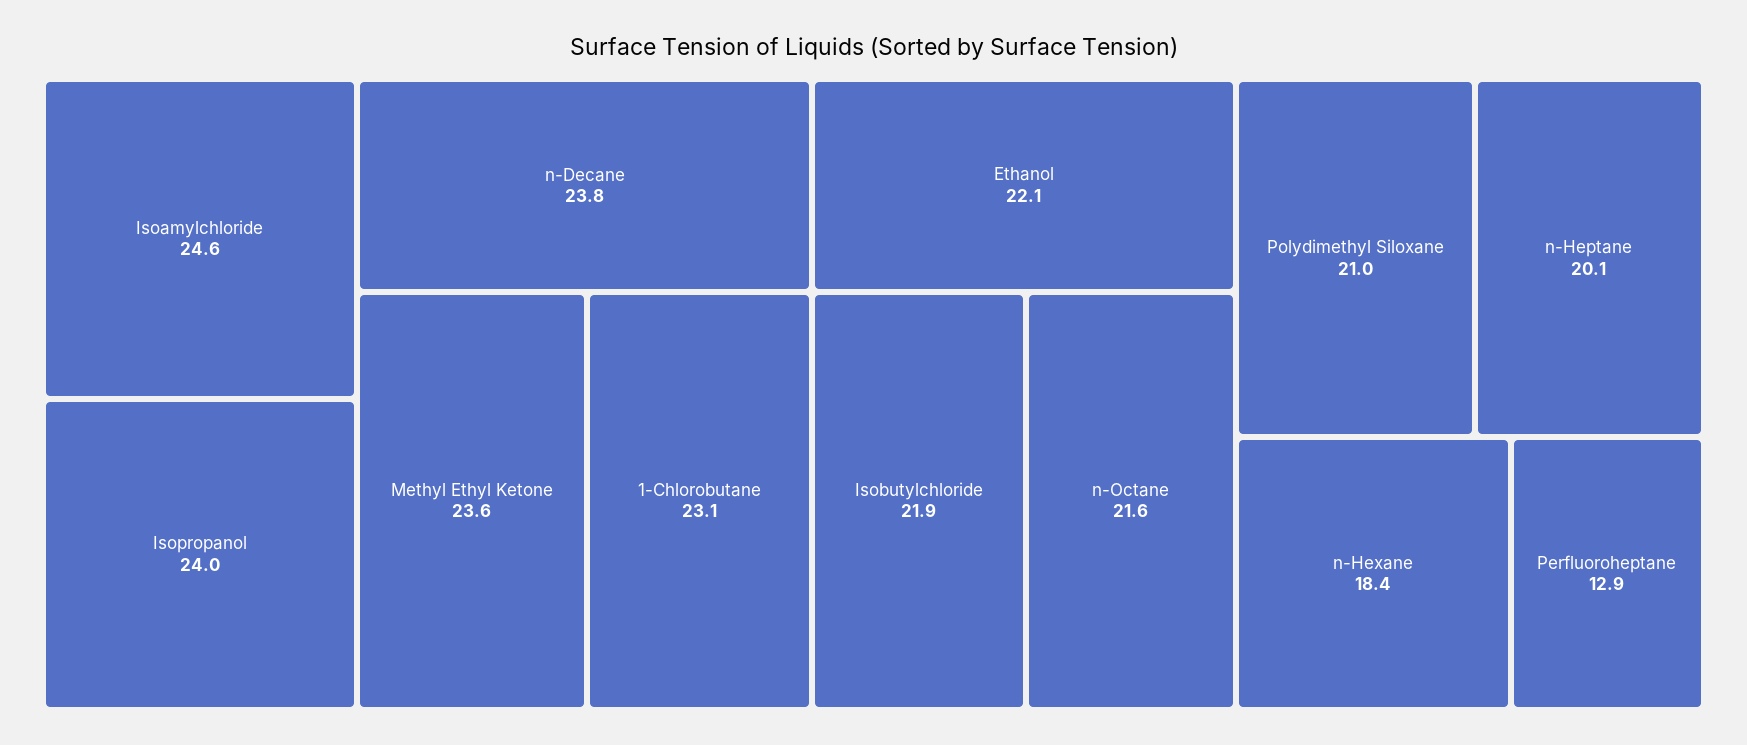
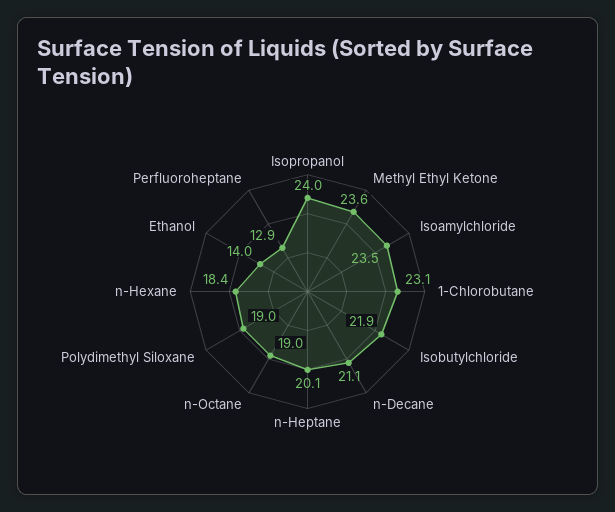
Isoamylchloride: 24.6 -> 23.5
n-Decane: 23.8 -> 21.1
Ethanol: 22.1 -> 14
n-Octane: 21.6 -> 19
Polydimethyl Siloxane: 21 -> 19

